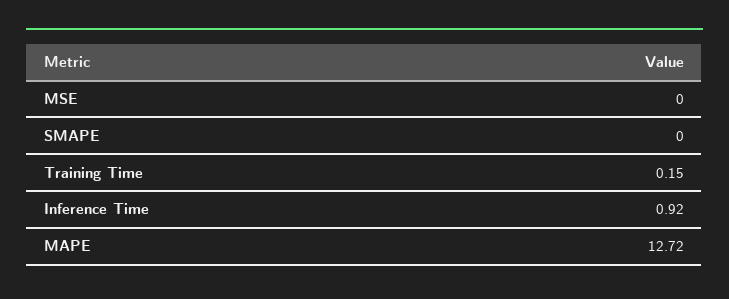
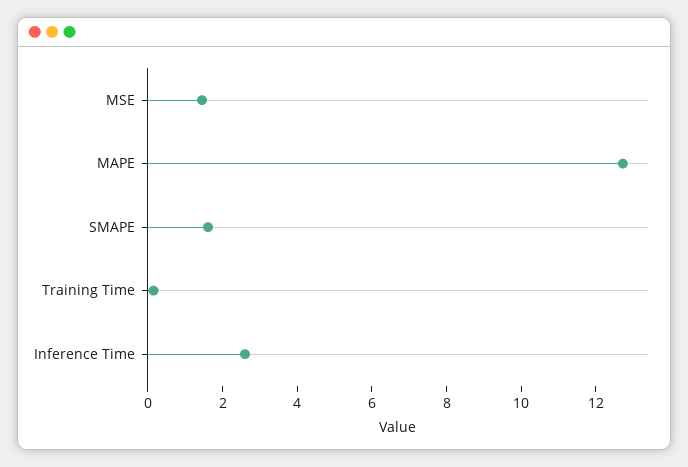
MSE: 0 -> 1.5
SMAPE: 0 -> 1.5
Inference Time: 0.92 -> 2.5

